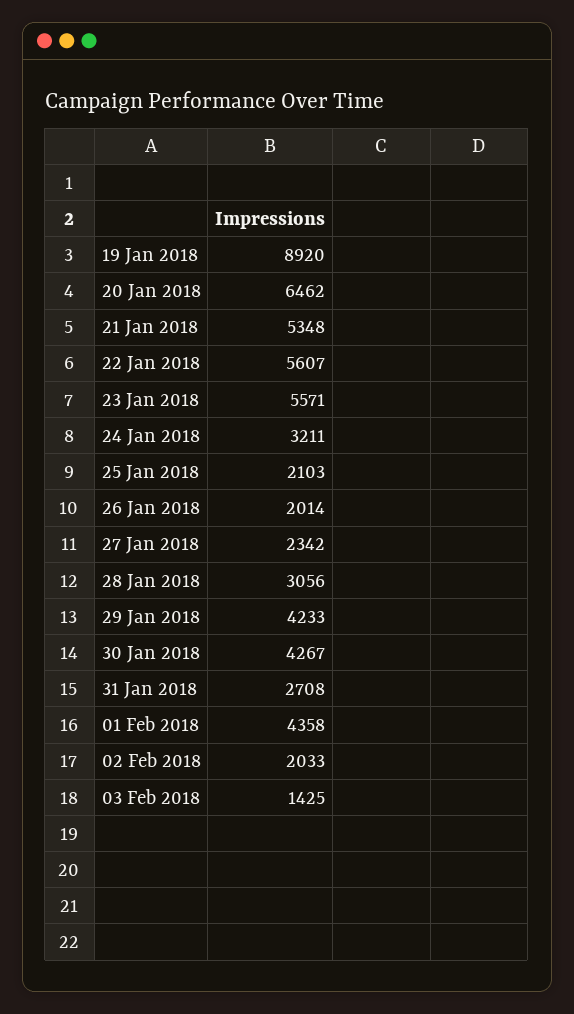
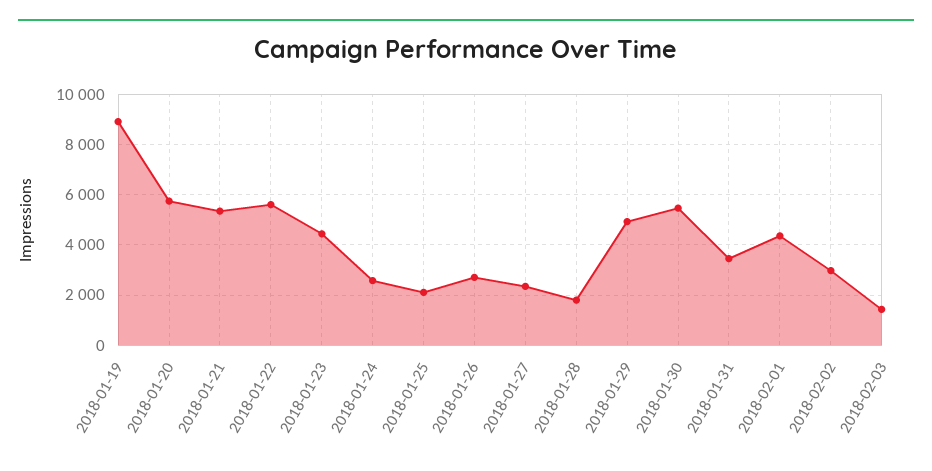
20 Jan 2018: 6462 -> 5750
23 Jan 2018: 5571 -> 4500
24 Jan 2018: 3211 -> 2500
26 Jan 2018: 2014 -> 2750
28 Jan 2018: 3056 -> 1750
29 Jan 2018: 4233 -> 5000
30 Jan 2018: 4267 -> 5500
31 Jan 2018: 2708 -> 3500
02 Feb 2018: 2033 -> 3000

